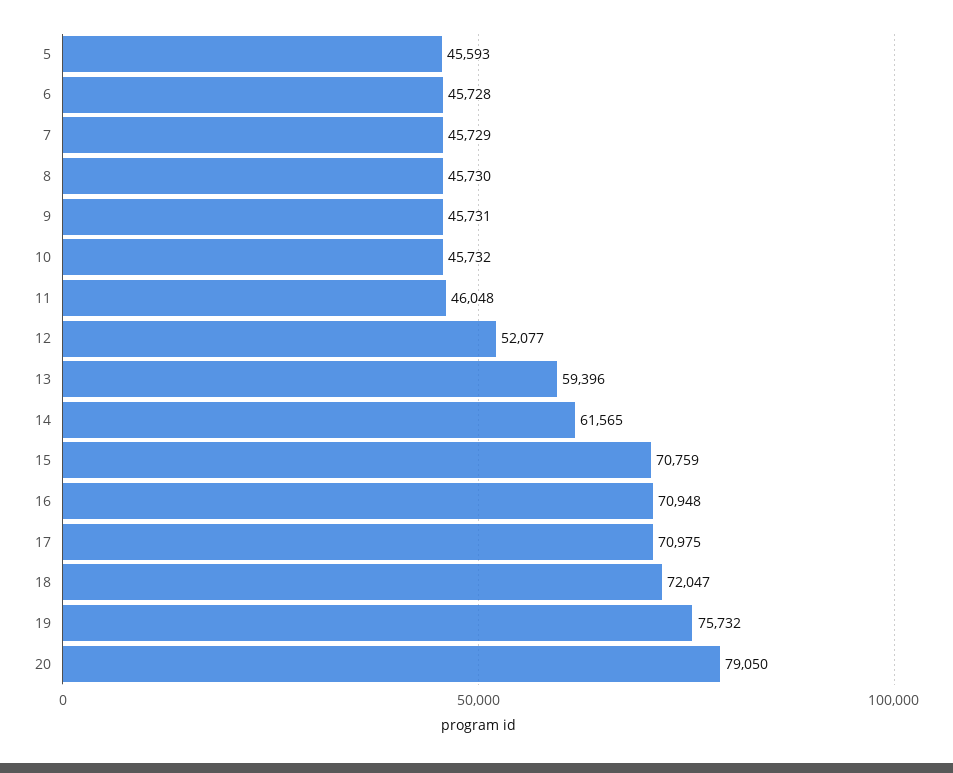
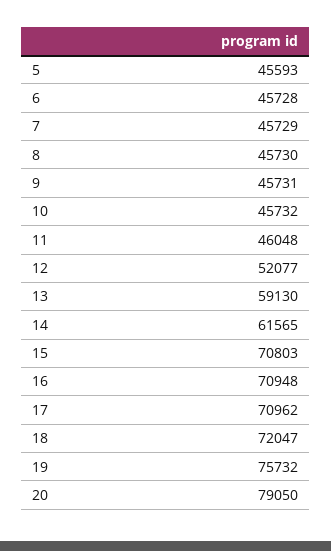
13: 59396 -> 59130
15: 70759 -> 70803
17: 70975 -> 70962

